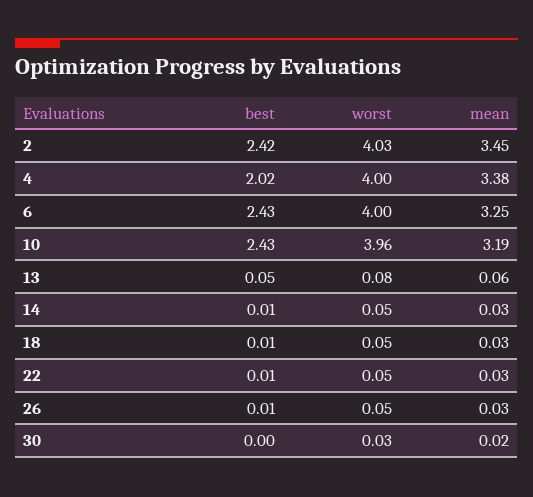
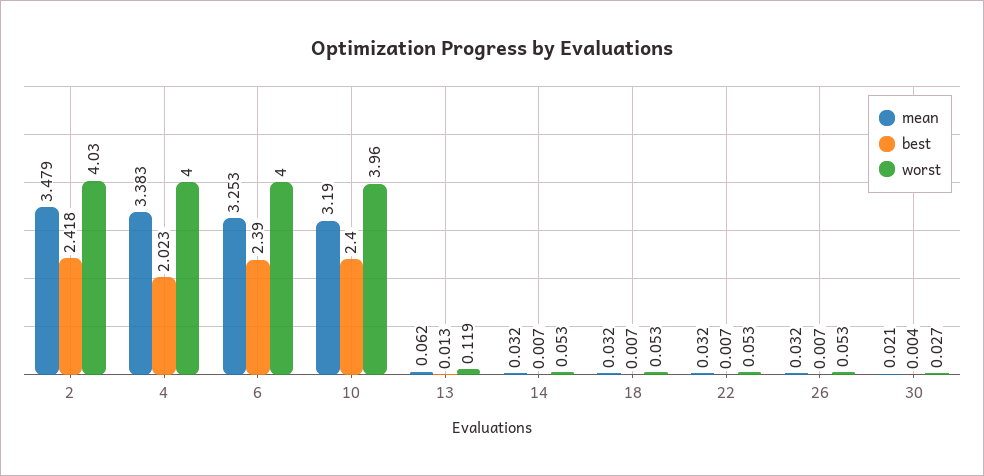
mean, 2: 3.45 -> 3.479
best, 6: 2.43 -> 2.39
best, 10: 2.43 -> 2.4
best, 13: 0.05 -> 0.013
worst, 13: 0.08 -> 0.119

